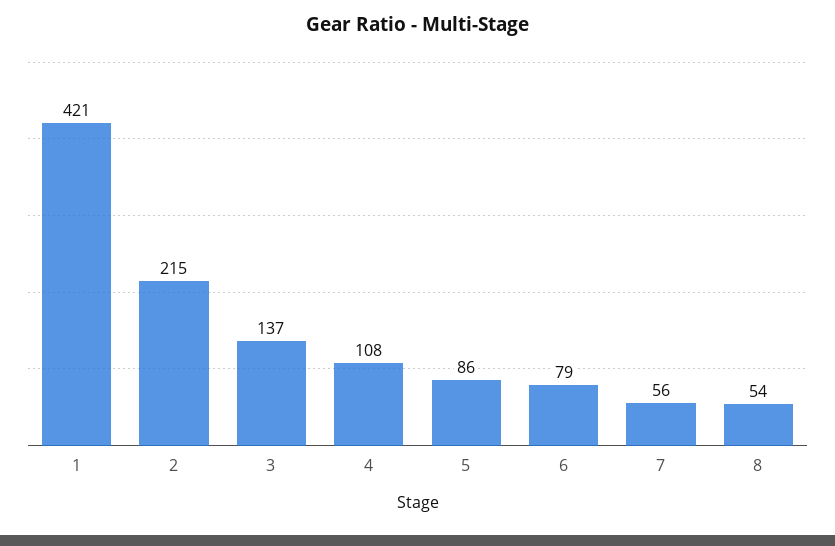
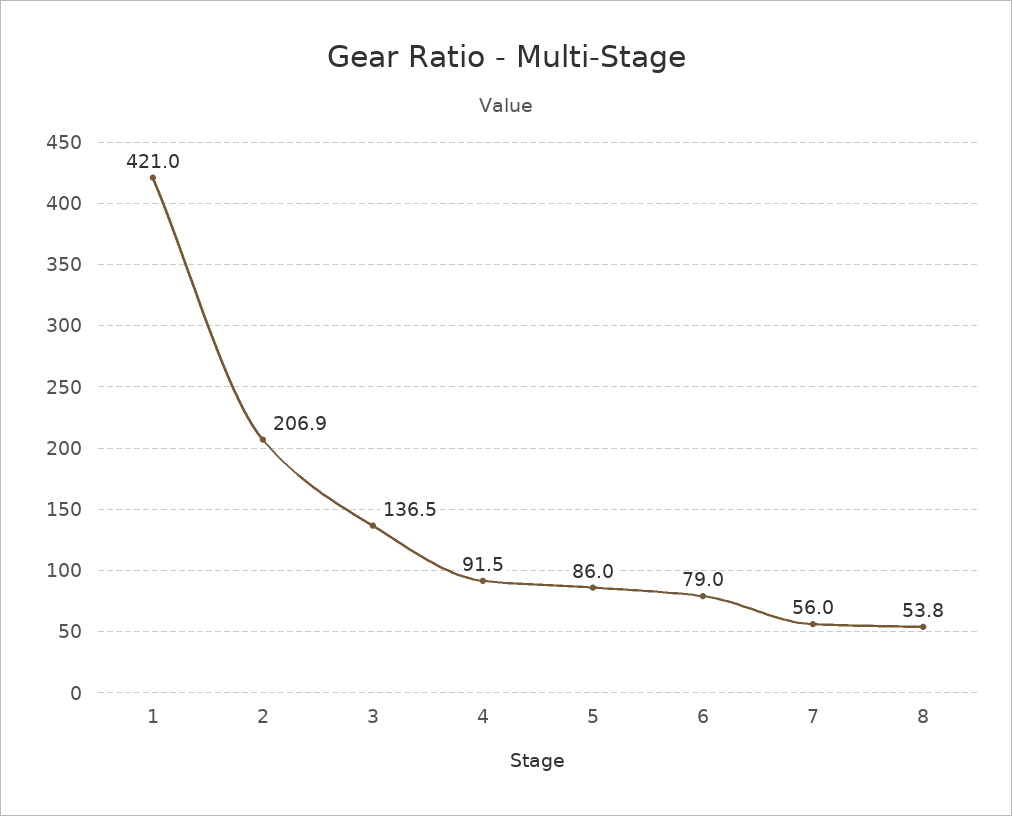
2: 215 -> 206.9
4: 108 -> 91.5

